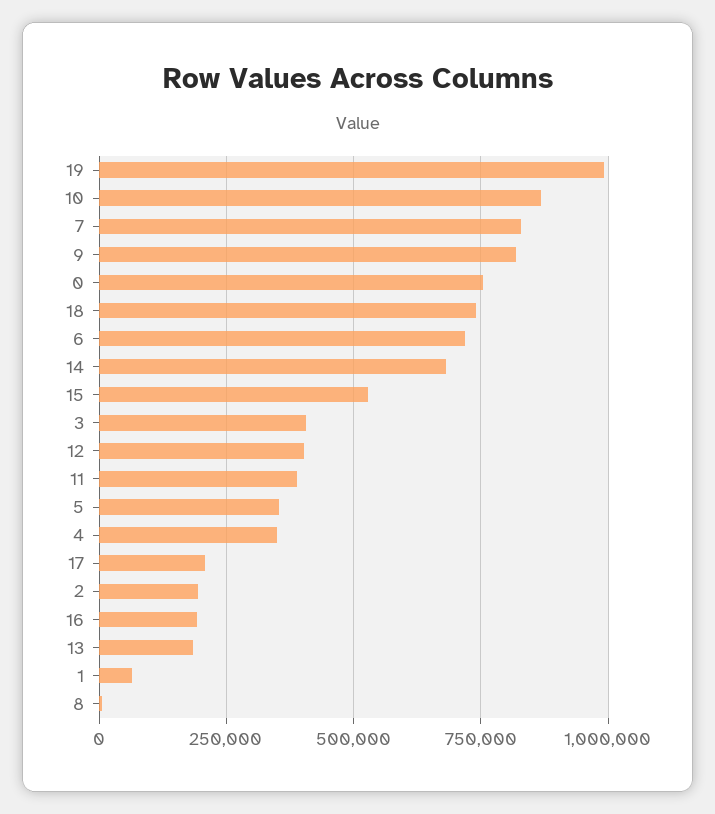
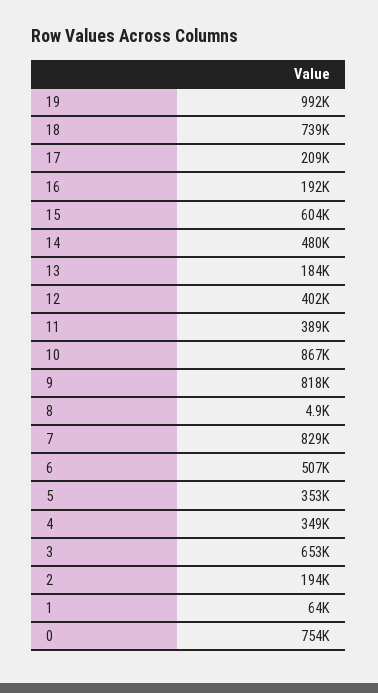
6: 725000 -> 507000
14: 675000 -> 480000
15: 525000 -> 604000
3: 400000 -> 653000

